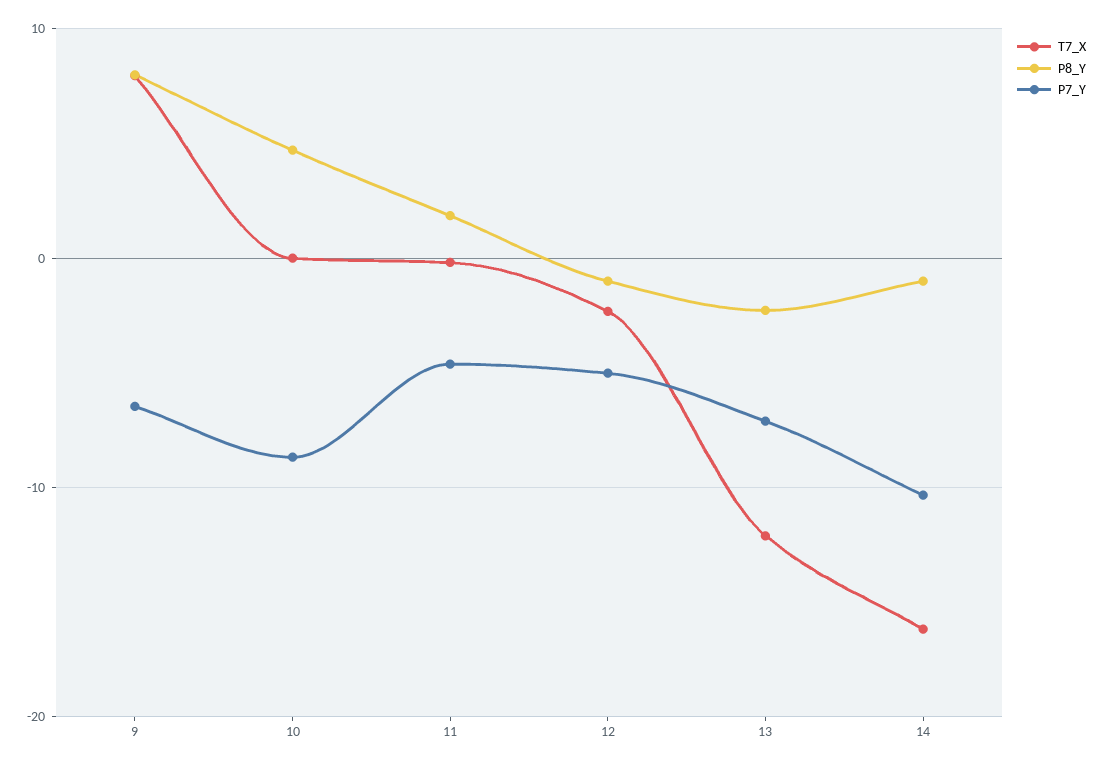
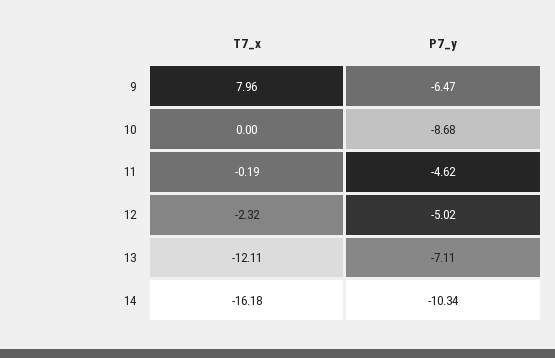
P8_Y, 9: 8 -> none
P8_Y, 10: 5 -> none
P8_Y, 11: 2 -> none
P8_Y, 12: -1 -> none
P8_Y, 13: -2 -> none
P8_Y, 14: -1 -> none

